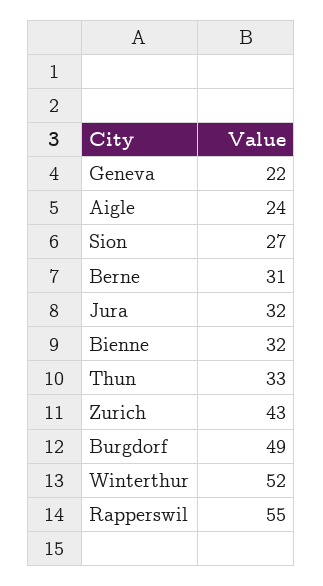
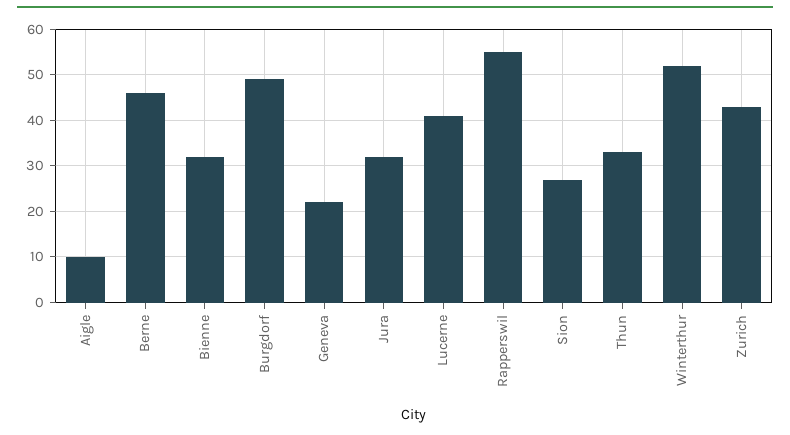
Aigle: 24 -> 10
Berne: 31 -> 45
Lucerne: none -> 40

